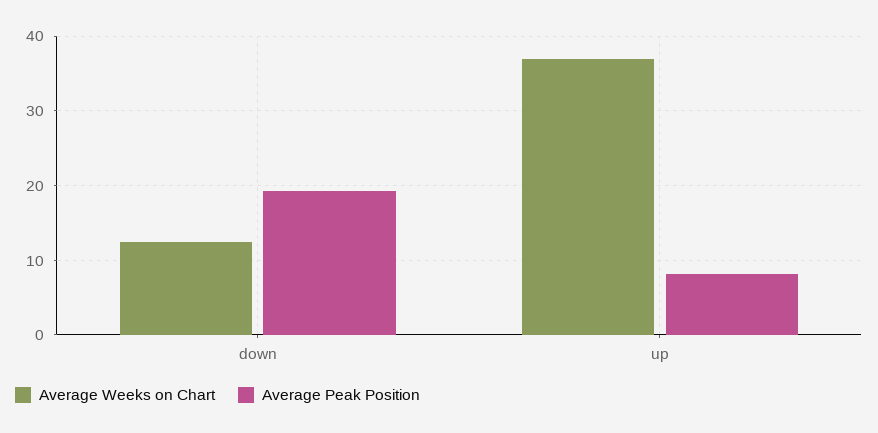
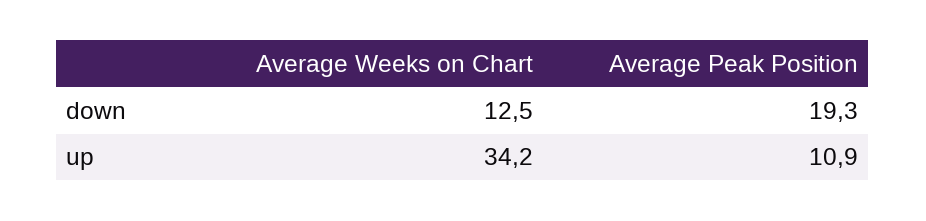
Average Weeks on Chart, up: 37 -> 34.2
Average Peak Position, up: 8 -> 10.9

